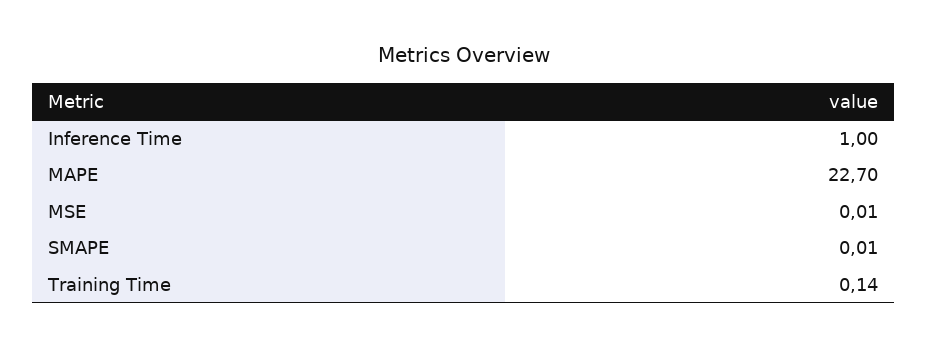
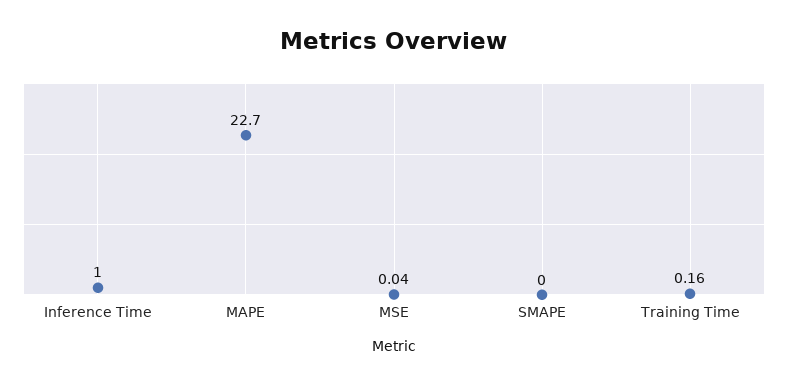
MSE: 0.01 -> 0.04
SMAPE: 0.01 -> 0
Training Time: 0.14 -> 0.16

